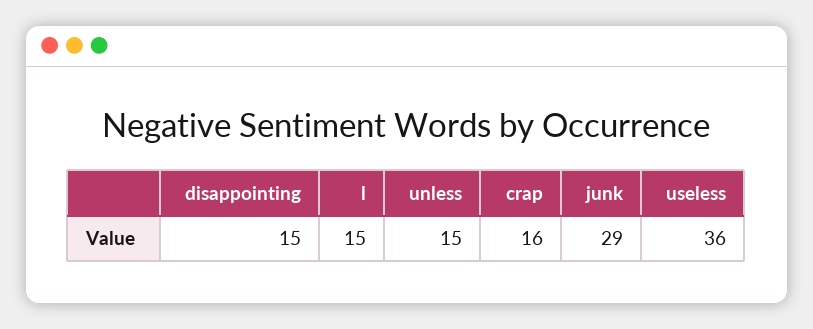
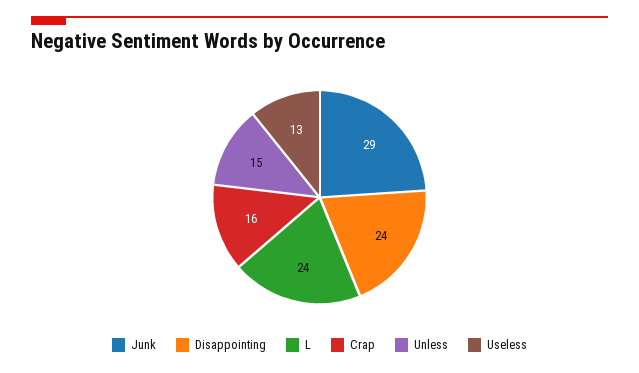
disappointing: 15 -> 24
l: 15 -> 24
useless: 36 -> 13

